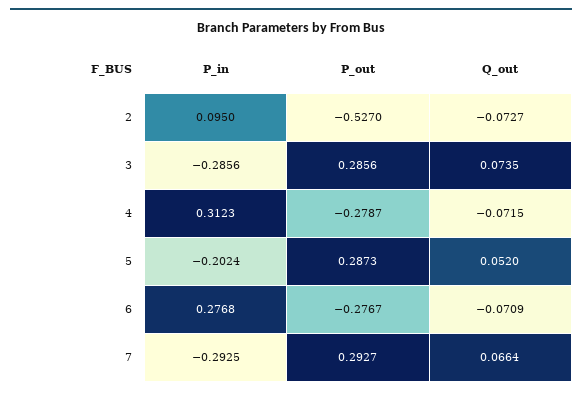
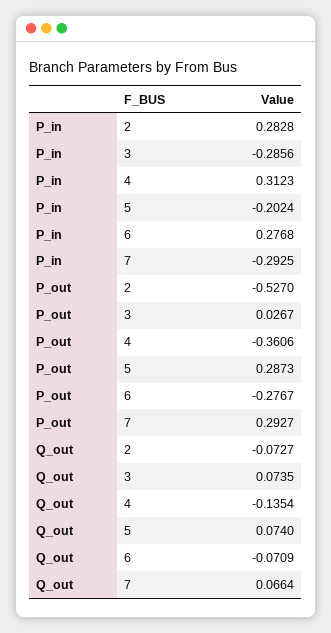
P_in, 2: 0.095 -> 0.2828
P_out, 3: 0.2856 -> 0.0267
P_out, 4: -0.2787 -> -0.3606
Q_out, 4: -0.0715 -> -0.1354
Q_out, 5: 0.052 -> 0.074

